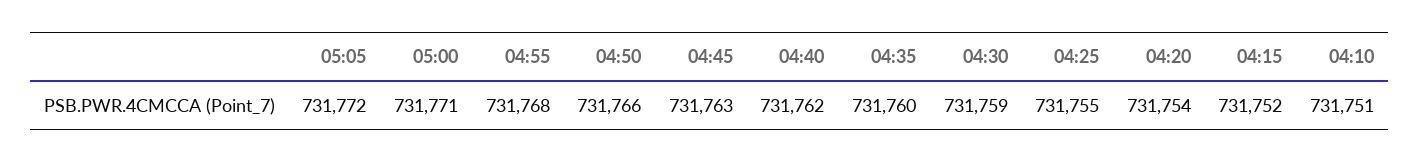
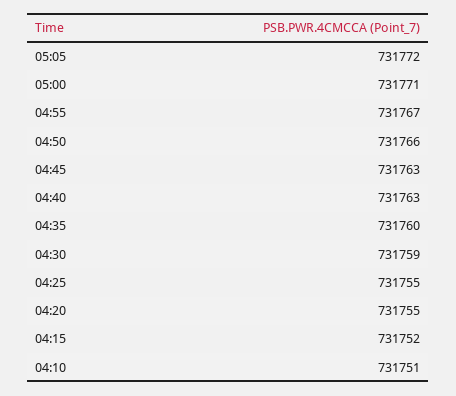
04:55: 731768 -> 731767
04:40: 731762 -> 731763
04:20: 731754 -> 731755

